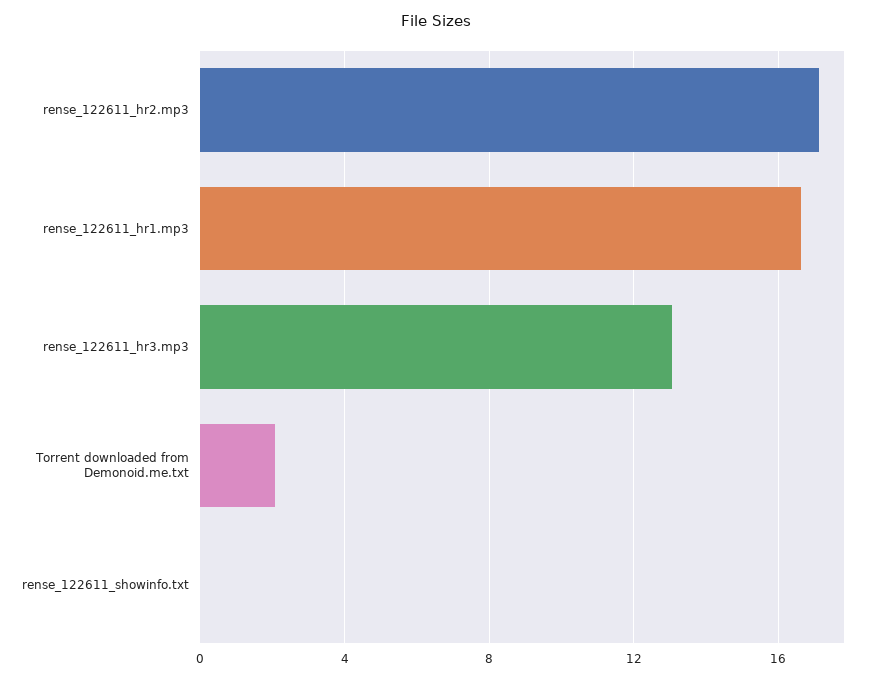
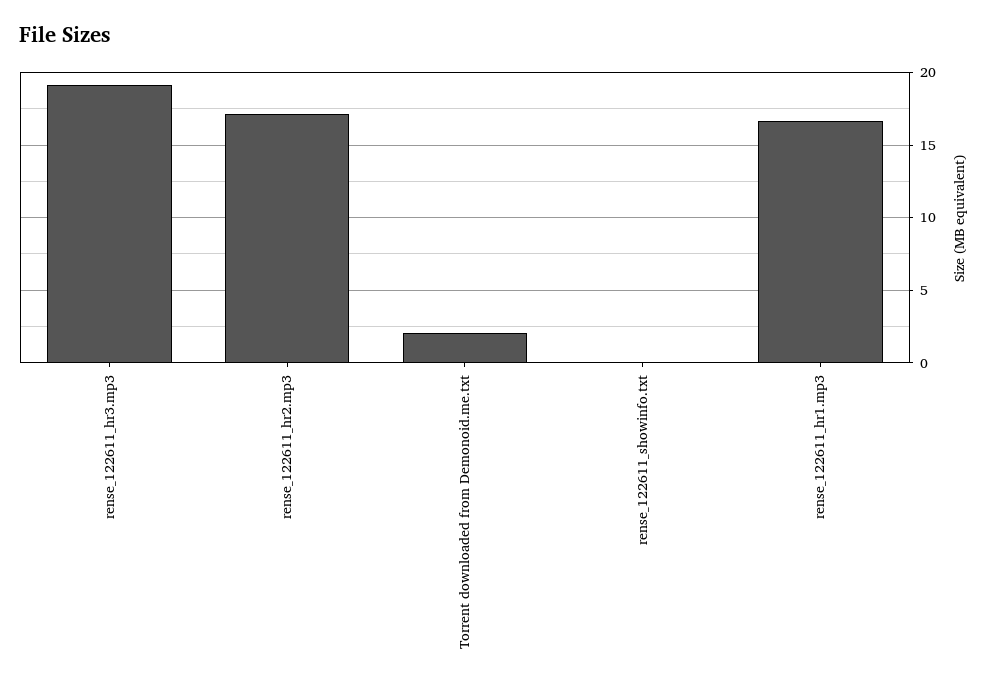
rense_122611_hr3.mp3: 13 -> 19

